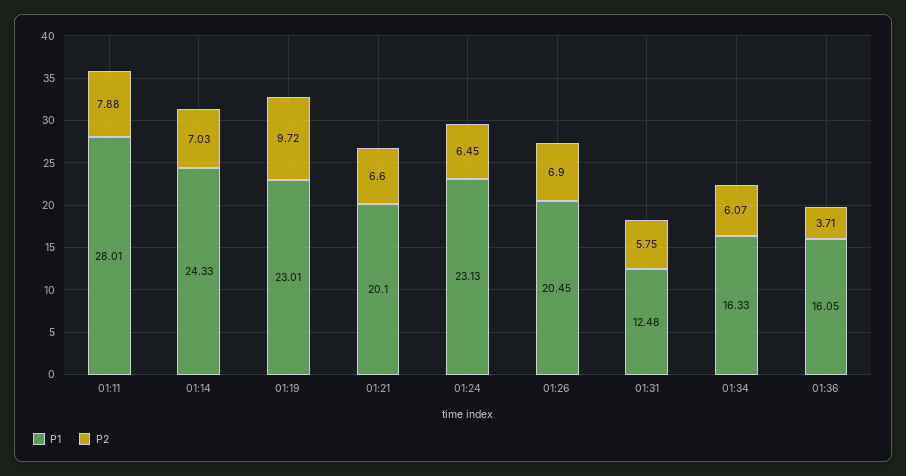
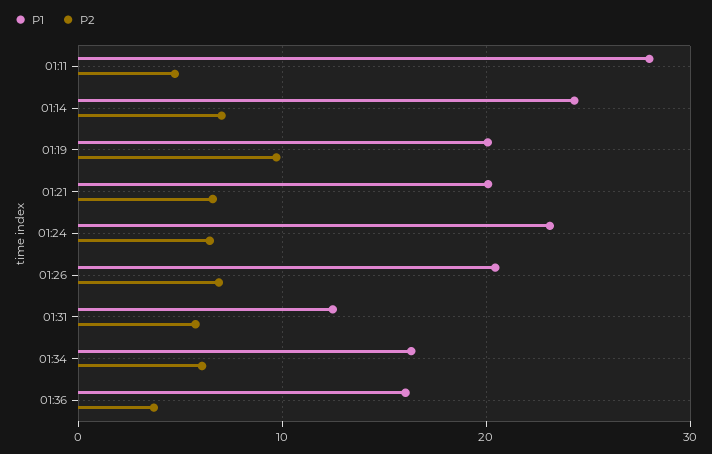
P2, 01:11: 7.88 -> 5
P1, 01:19: 23.01 -> 20

